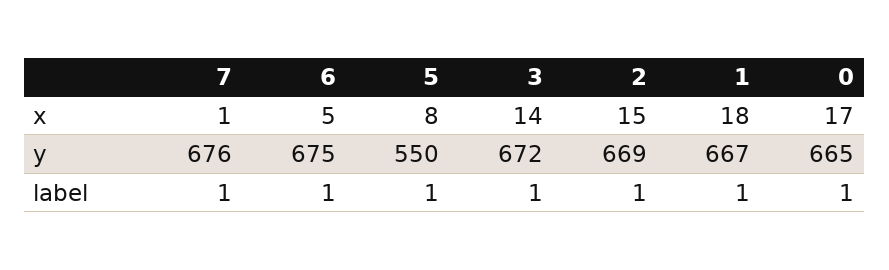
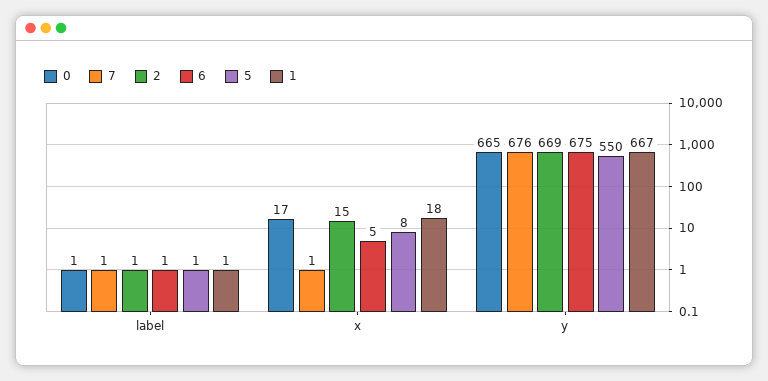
3, x: 14 -> none
3, y: 672 -> none
3, label: 1 -> none

